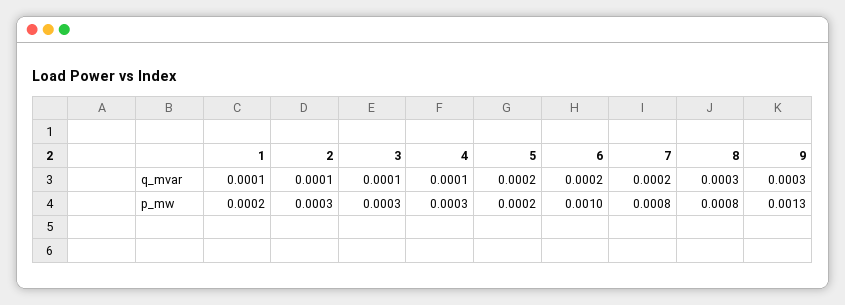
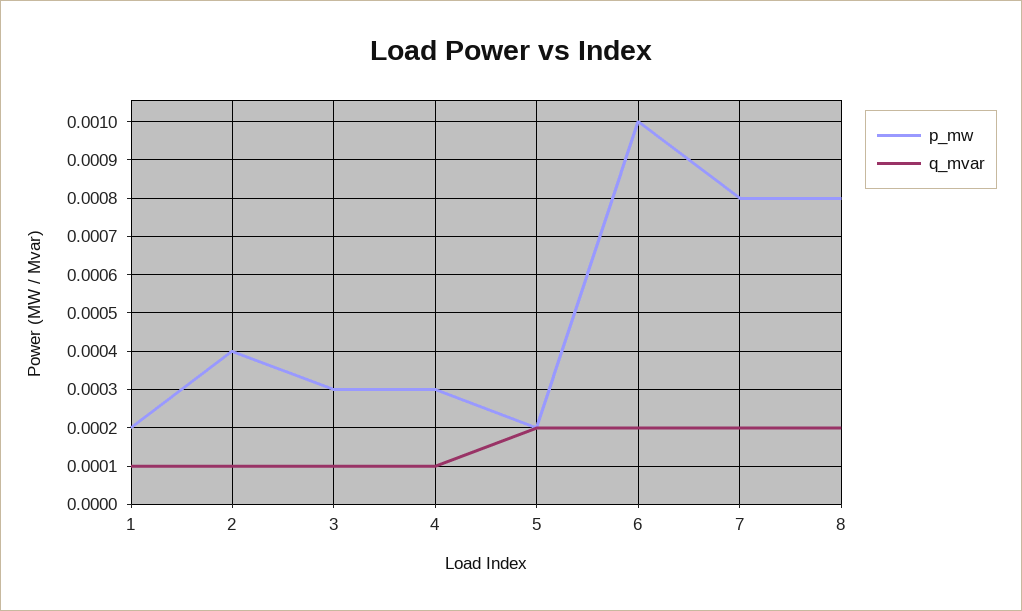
q_mvar, 8: 0.0003 -> 0.0002
q_mvar, 9: 0.0003 -> none
p_mw, 2: 0.0003 -> 0.0004
p_mw, 9: 0.0013 -> none

